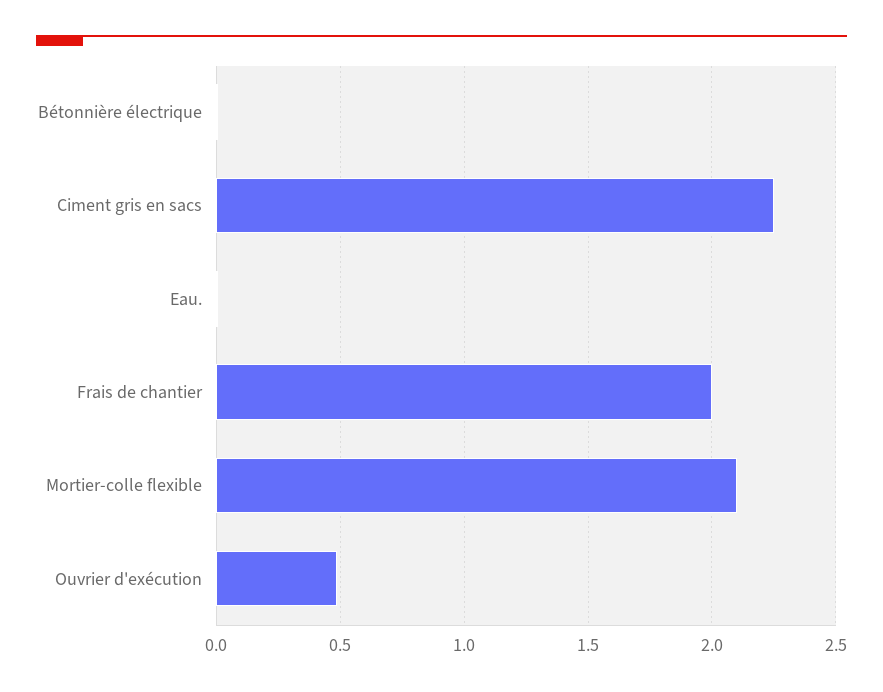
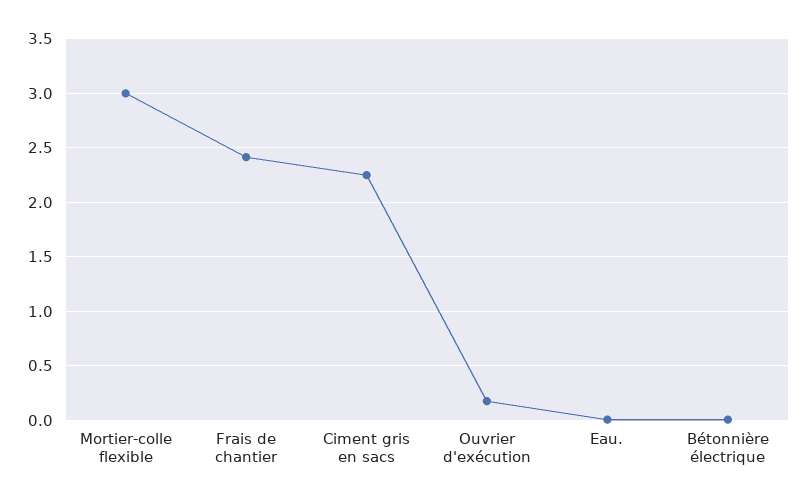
Frais de chantier: 2 -> 2.4
Mortier-colle flexible: 2.1 -> 3
Ouvrier d'exécution: 0.5 -> 0.2

